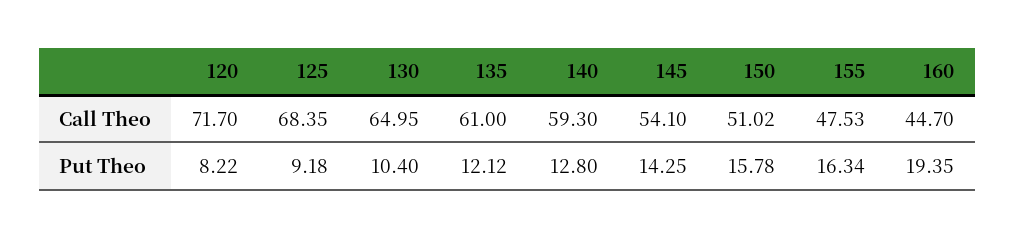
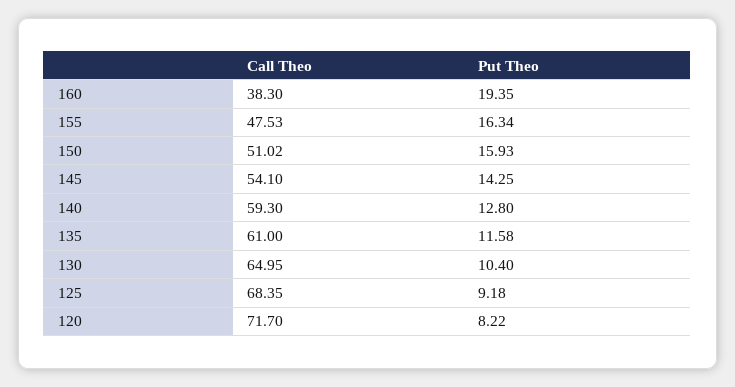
160, Call Theo: 44.7 -> 38.3
135, Put Theo: 12.12 -> 11.58
150, Put Theo: 15.78 -> 15.93

